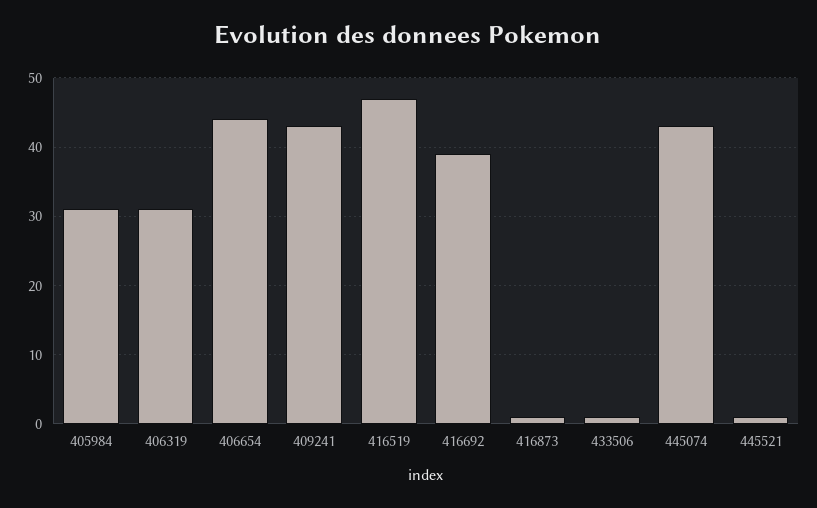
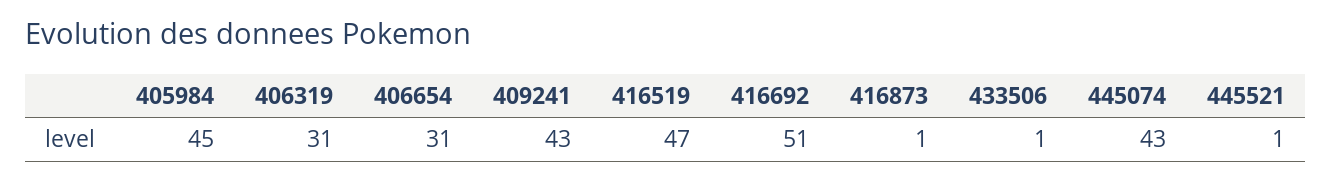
405984: 31 -> 45
406654: 44 -> 31
416692: 39 -> 51

